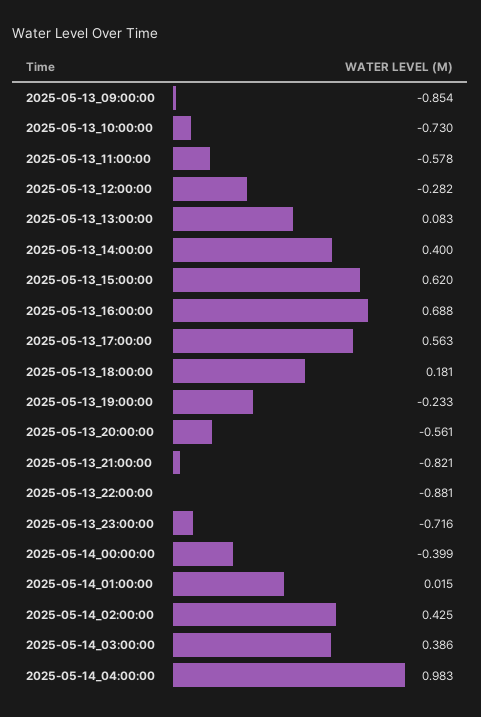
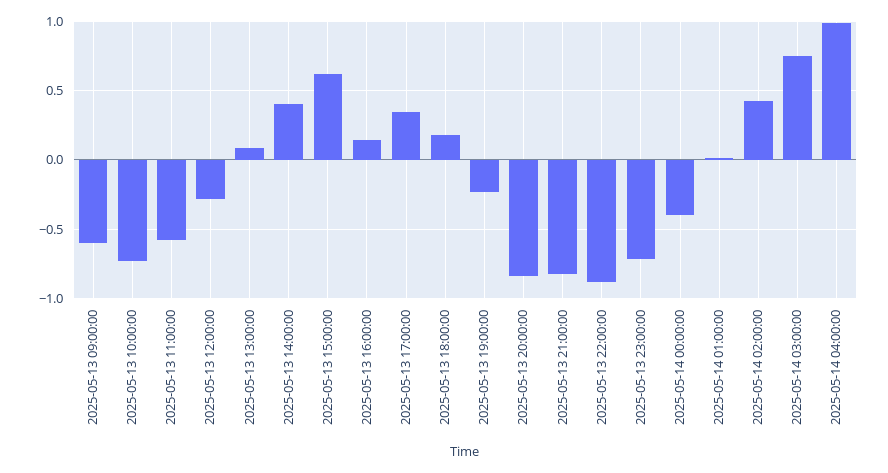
2025-05-13_09:00:00: -0.854 -> -0.6
2025-05-13_16:00:00: 0.688 -> 0.15
2025-05-13_17:00:00: 0.563 -> 0.35
2025-05-13_20:00:00: -0.561 -> -0.85
2025-05-14_03:00:00: 0.386 -> 0.75

